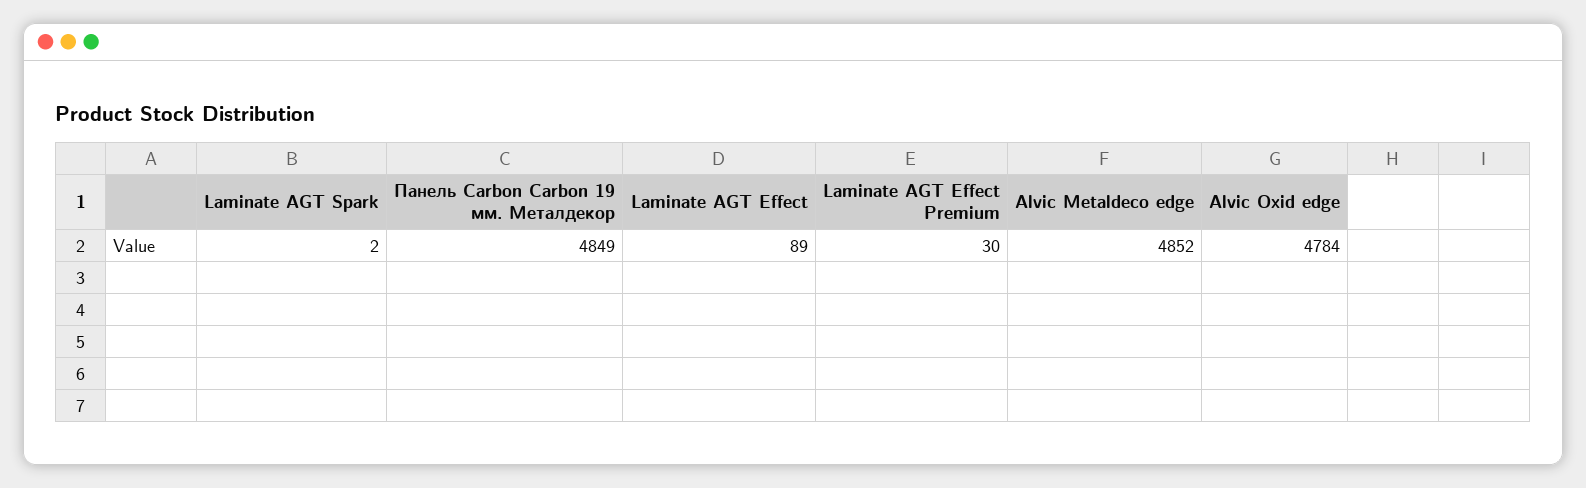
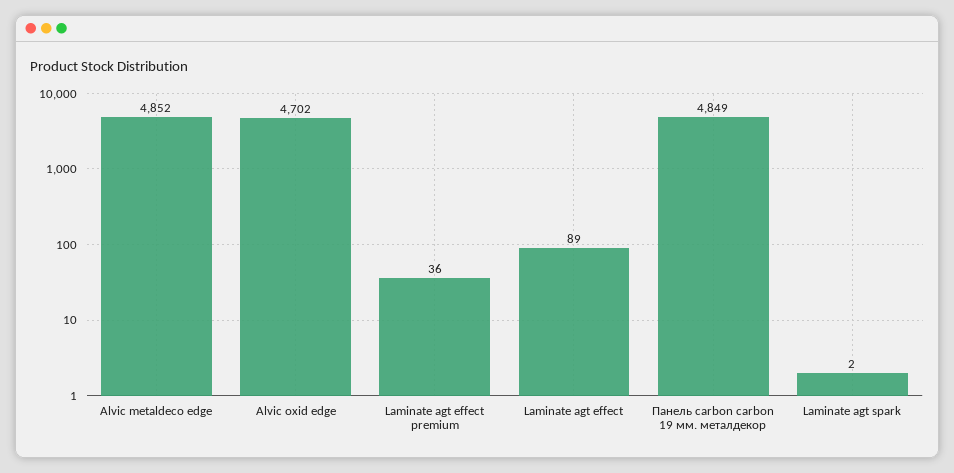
Laminate AGT Effect Premium: 30 -> 36
Alvic Oxid edge: 4784 -> 4702

